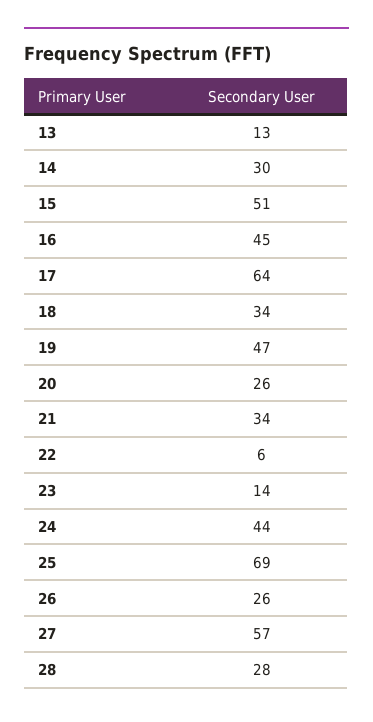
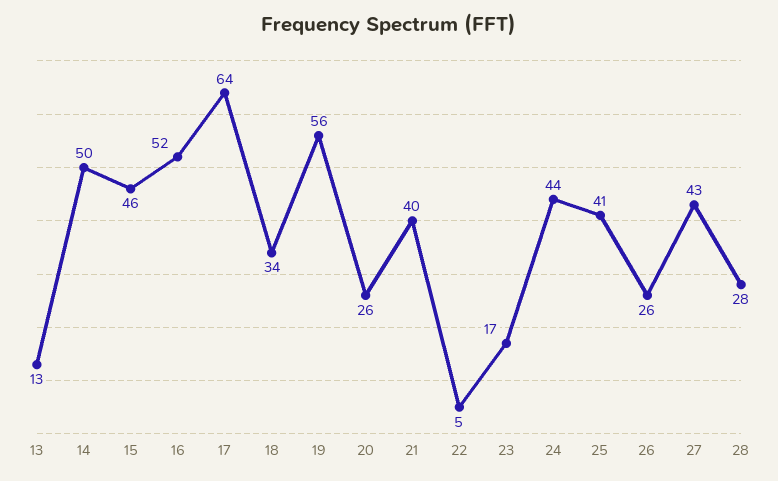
14: 30 -> 50
15: 51 -> 46
16: 45 -> 52
19: 47 -> 56
21: 34 -> 40
22: 6 -> 5
23: 14 -> 17
25: 69 -> 41
27: 57 -> 43

